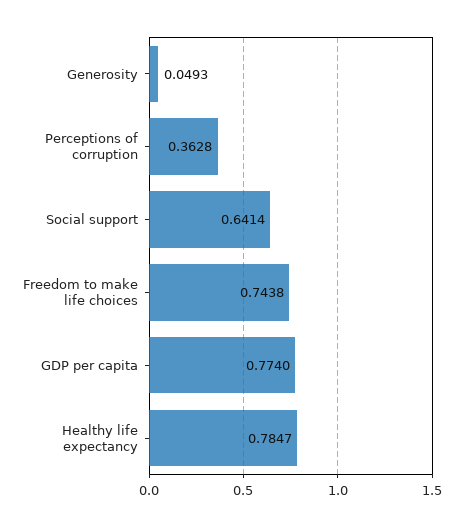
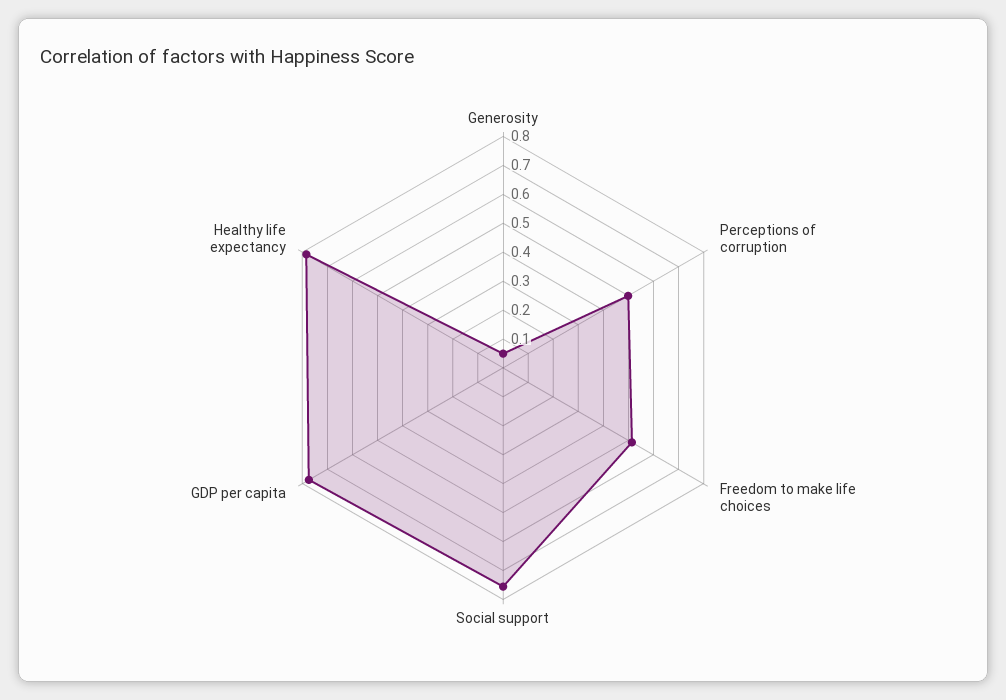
Perceptions of corruption: 0.3628 -> 0.5
Social support: 0.6414 -> 0.75
Freedom to make life choices: 0.7438 -> 0.5

